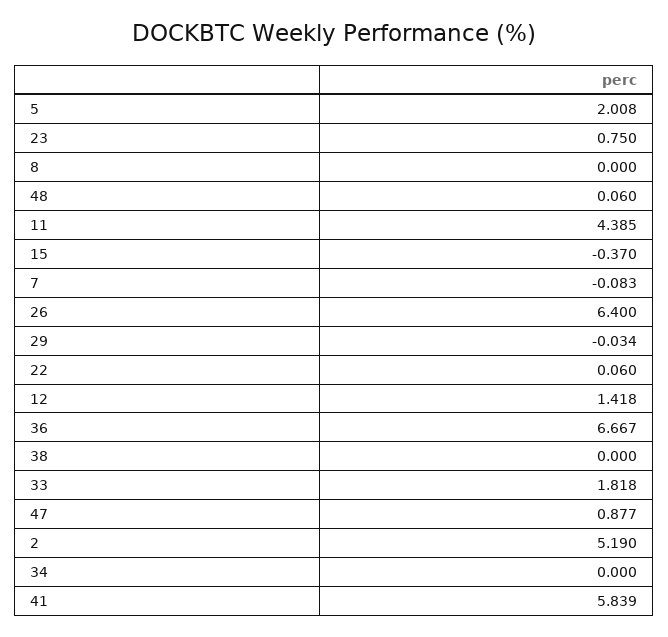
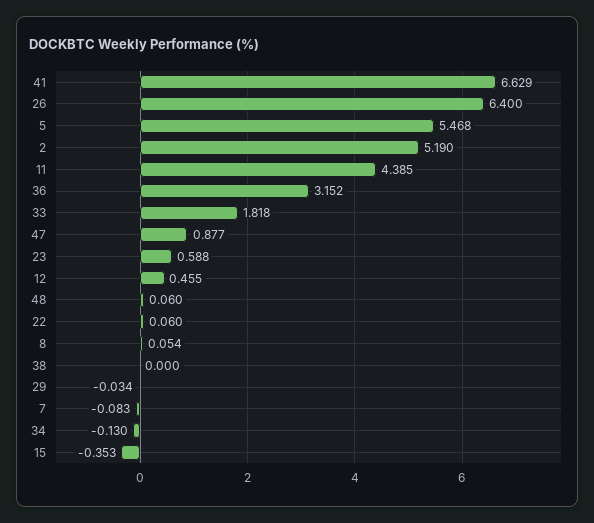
5: 2.008 -> 5.468
23: 0.75 -> 0.588
8: 0 -> 0.054
15: -0.37 -> -0.353
12: 1.418 -> 0.455
36: 6.667 -> 3.152
34: 0 -> -0.13
41: 5.839 -> 6.629

